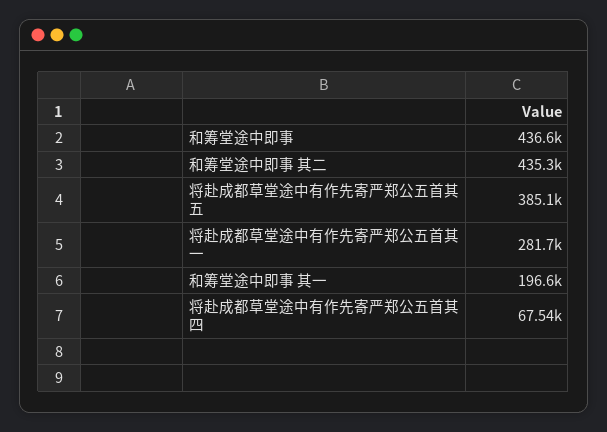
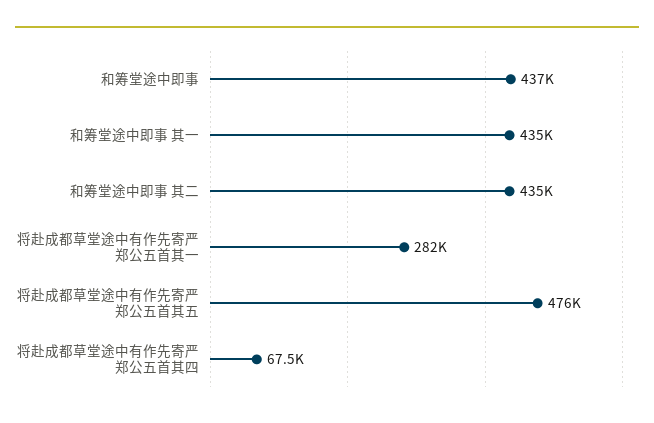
将赴成都草堂途中有作先寄严郑公五首其五: 385100 -> 476000
和筹堂途中即事 其一: 196600 -> 435000

